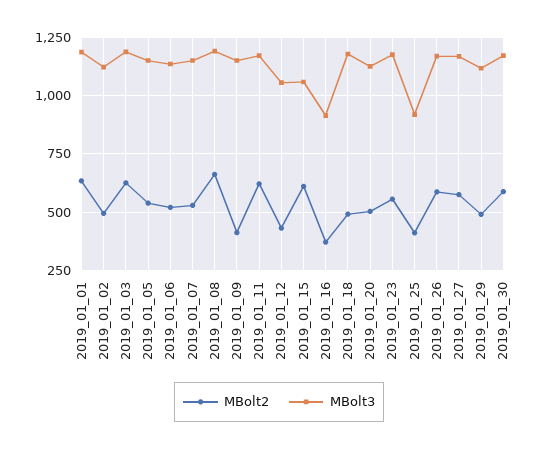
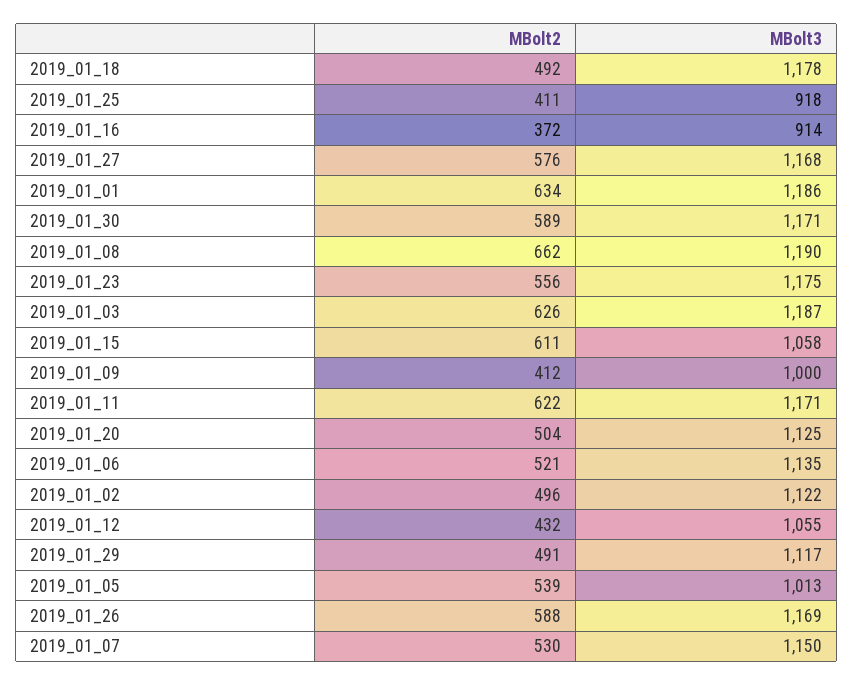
MBolt3, 2019_01_05: 1150 -> 1013
MBolt3, 2019_01_09: 1150 -> 1000

